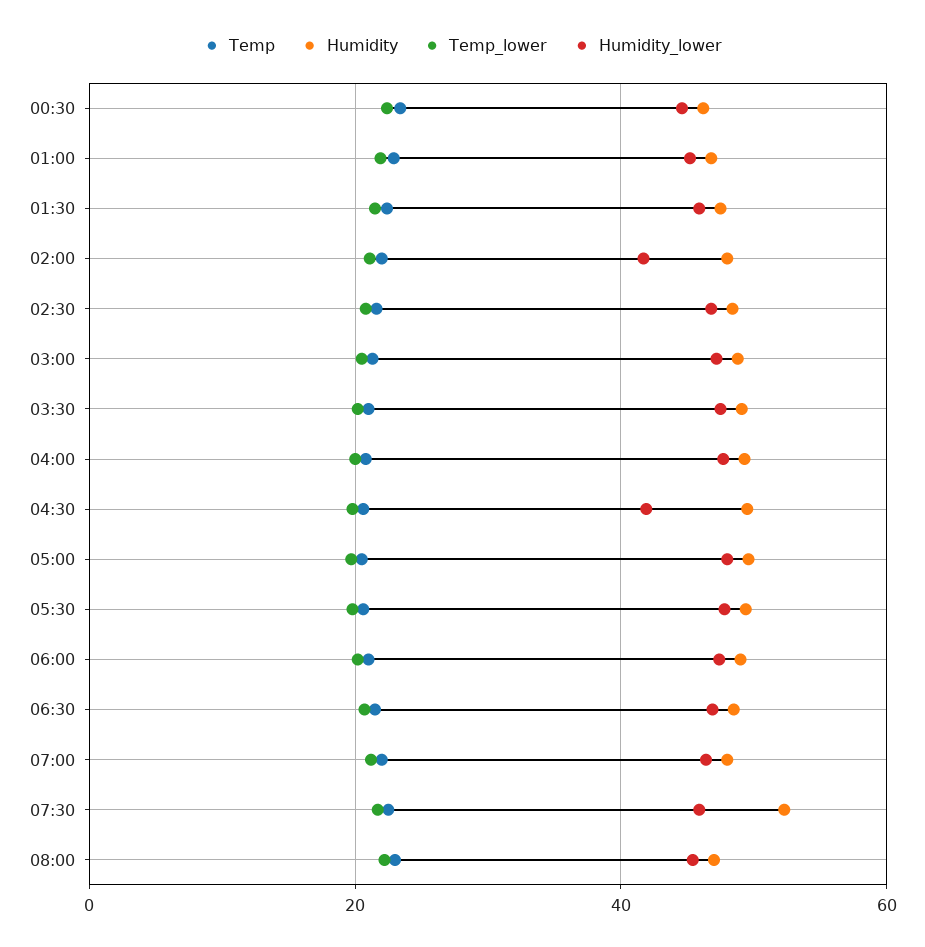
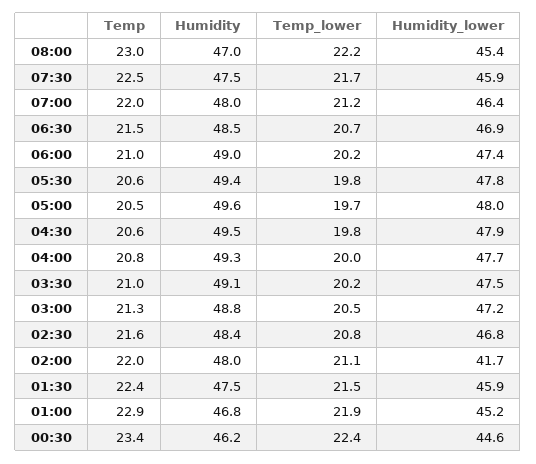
Humidity_lower, 04:30: 42 -> 47.9
Humidity, 07:30: 52 -> 47.5

